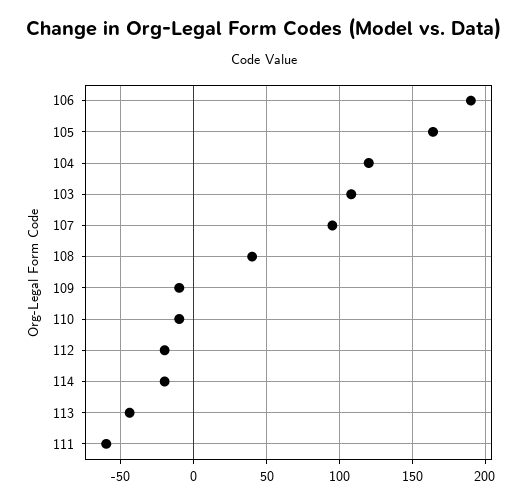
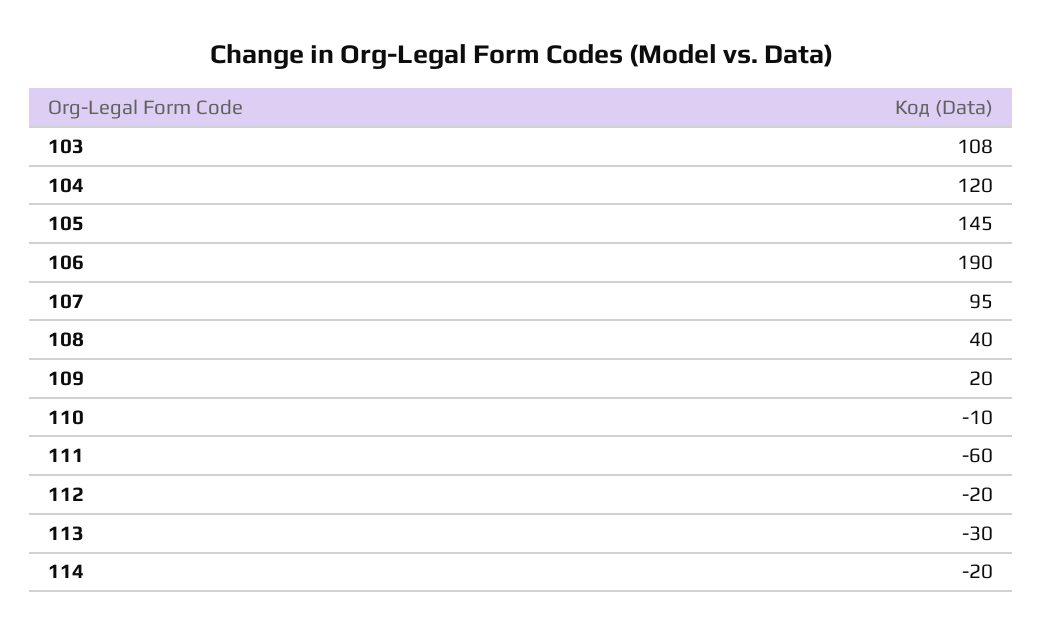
105: 165 -> 145
109: -10 -> 20
113: -45 -> -30

